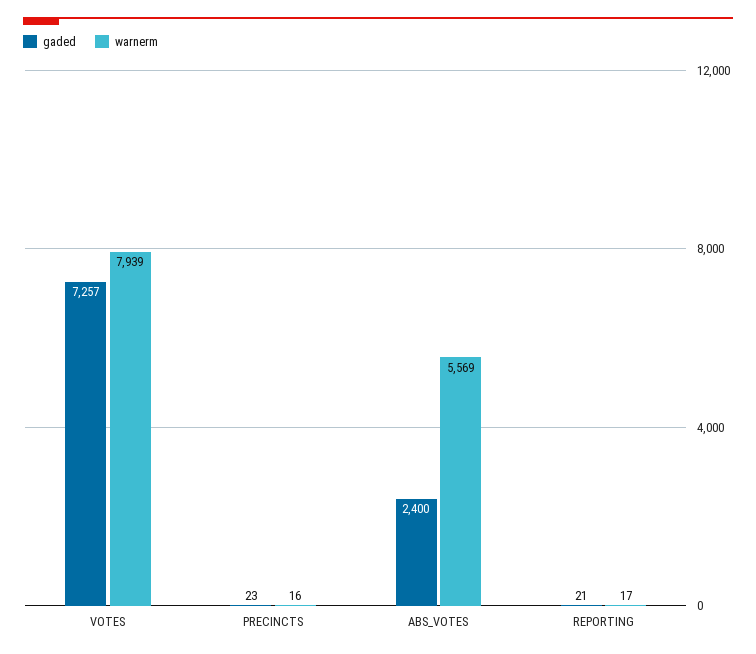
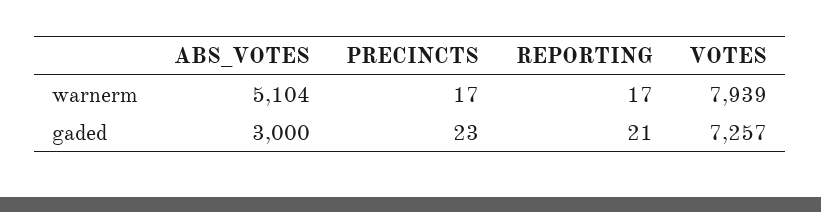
warnerm, PRECINCTS: 16 -> 17
gaded, ABS_VOTES: 2400 -> 3000
warnerm, ABS_VOTES: 5569 -> 5104

